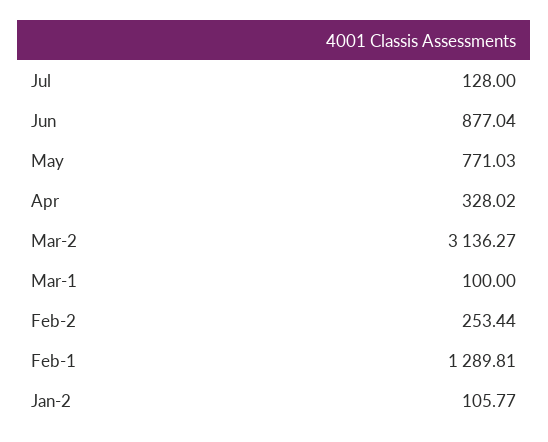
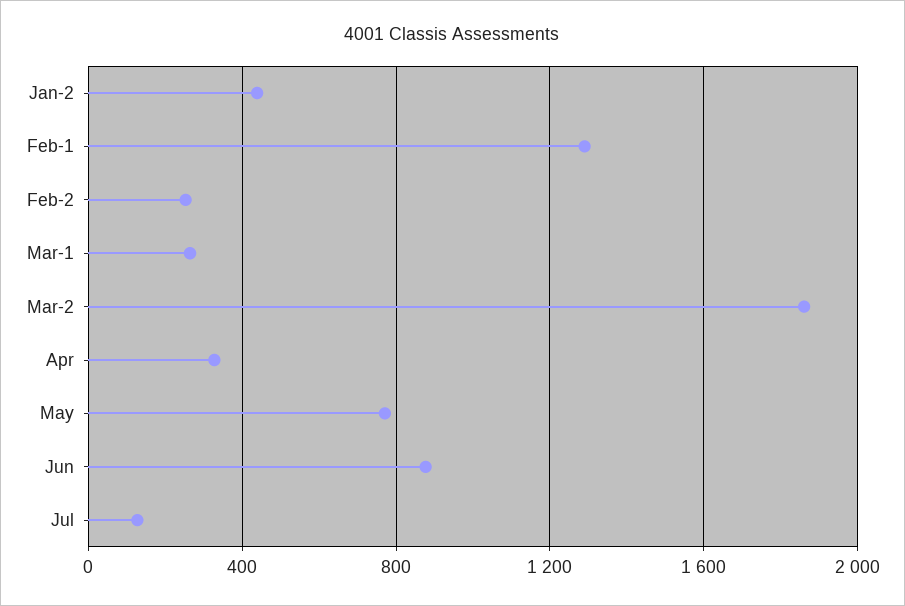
Mar-2: 3136.27 -> 1850
Mar-1: 100 -> 250
Jan-2: 105.77 -> 450

